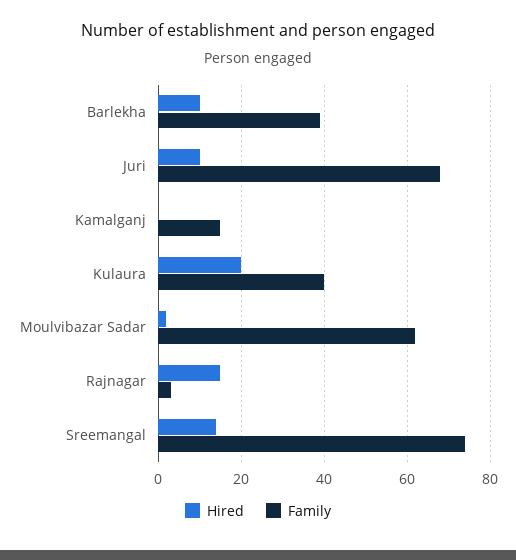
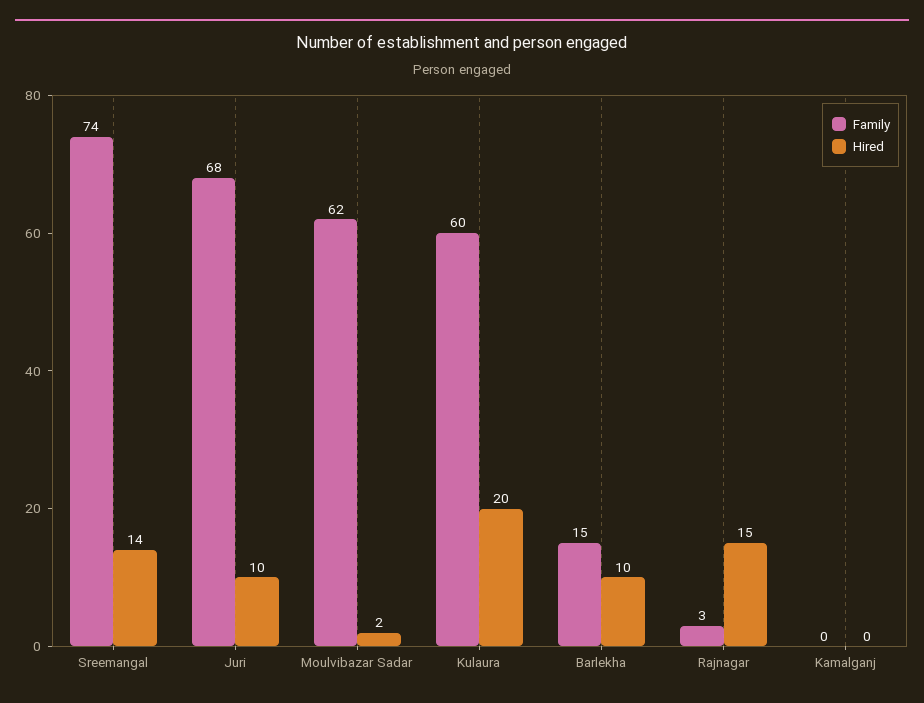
Family, Barlekha: 40 -> 15
Family, Kamalganj: 15 -> 0
Family, Kulaura: 40 -> 60

